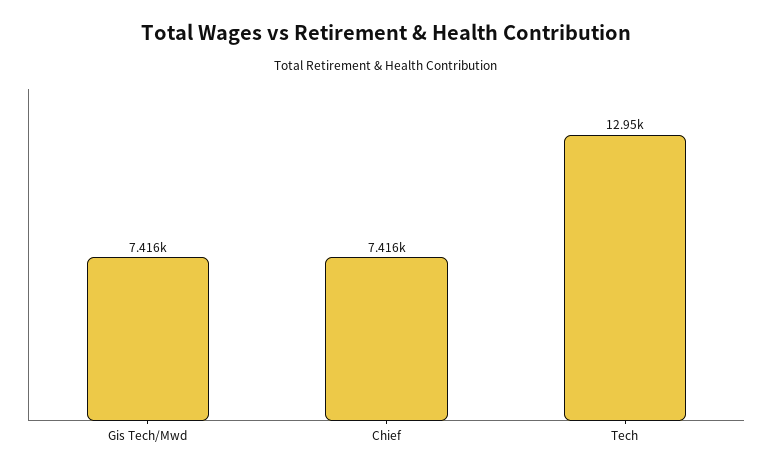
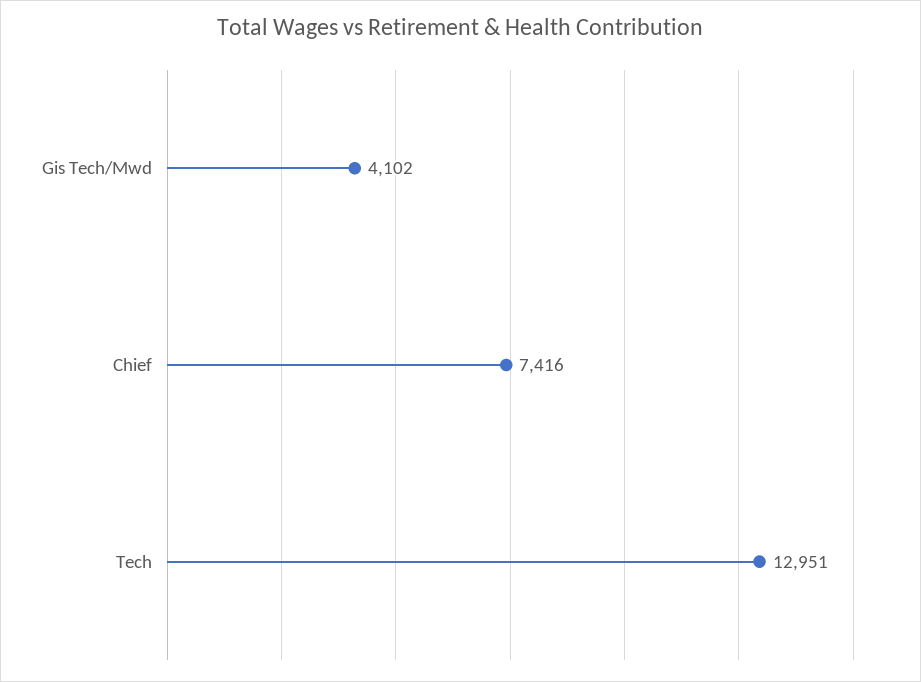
Gis Tech/Mwd: 7416 -> 4102

